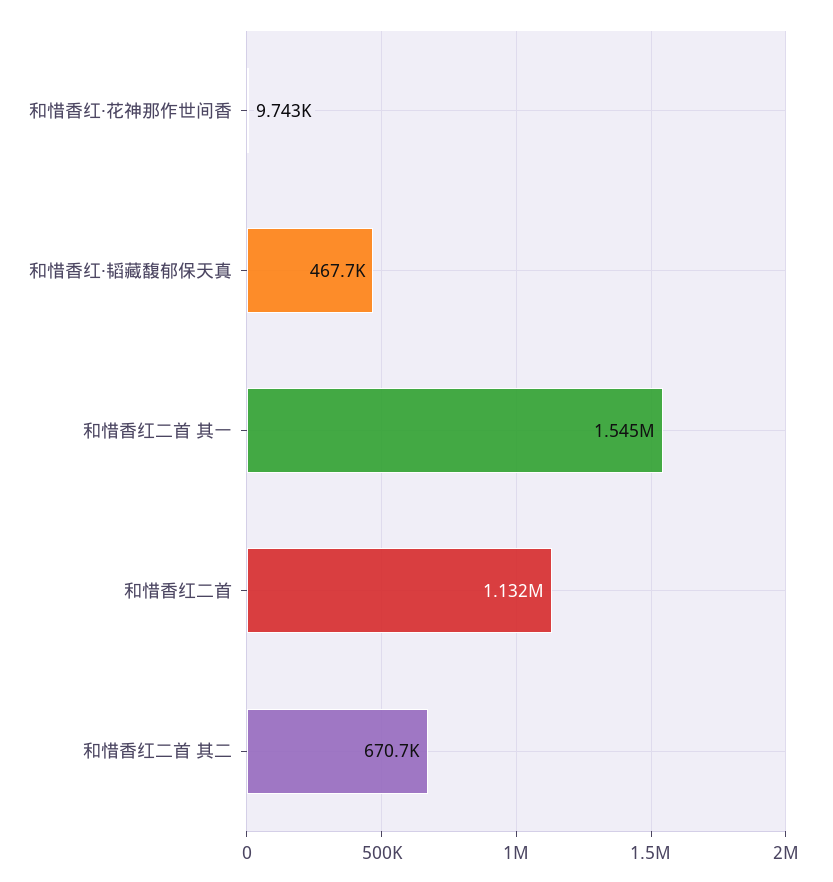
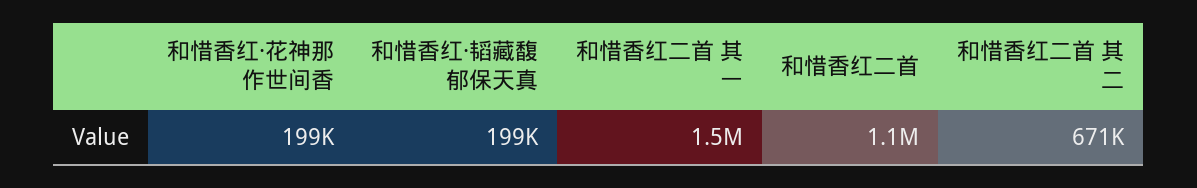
和惜香红·花神那作世间香: 9743 -> 199000
和惜香红·韬藏馥郁保天真: 467700 -> 199000

